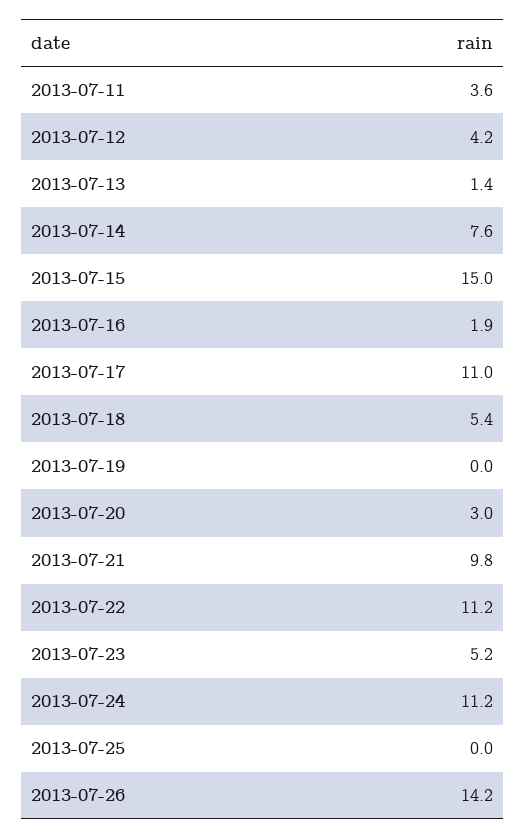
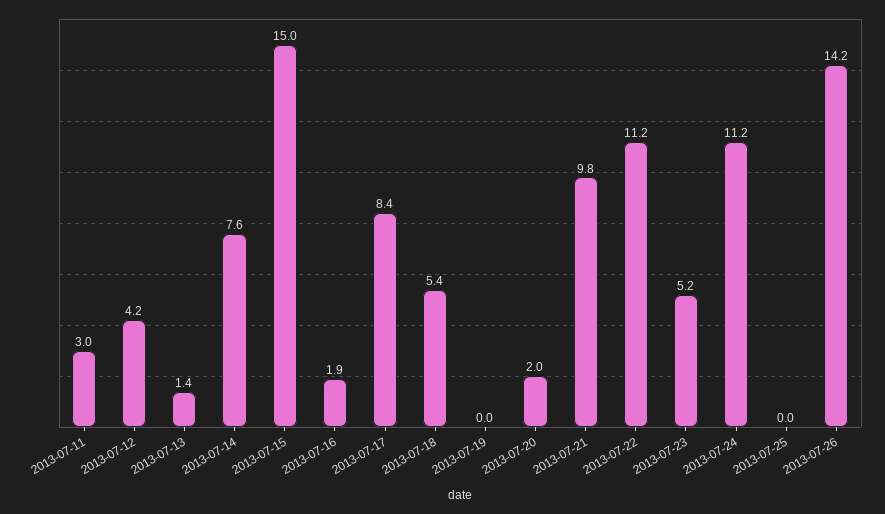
2013-07-11: 3.6 -> 3
2013-07-17: 11 -> 8.4
2013-07-20: 3 -> 2

